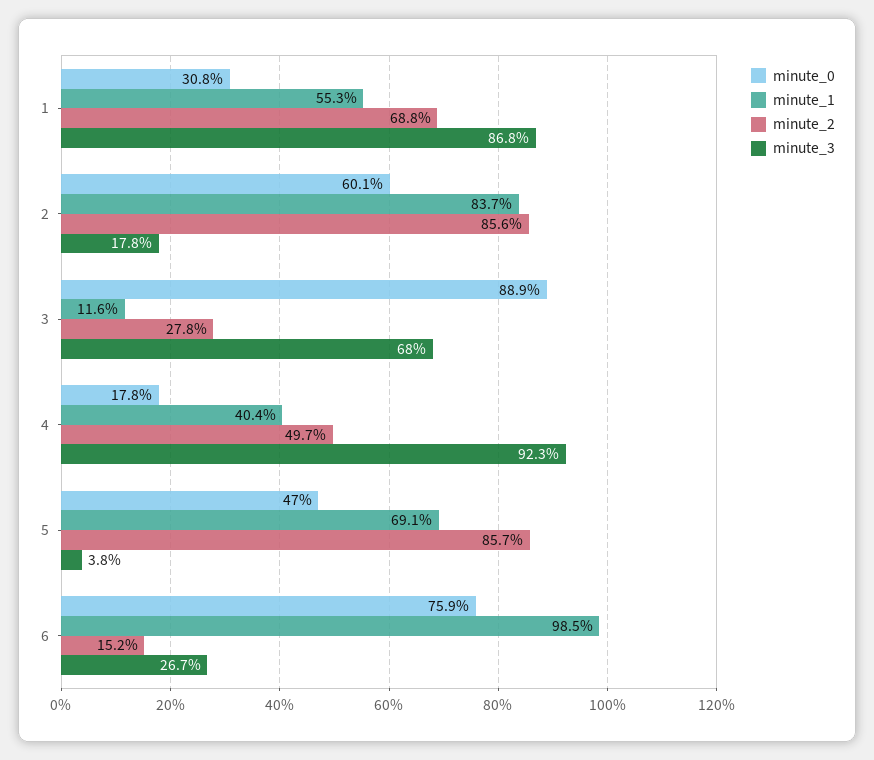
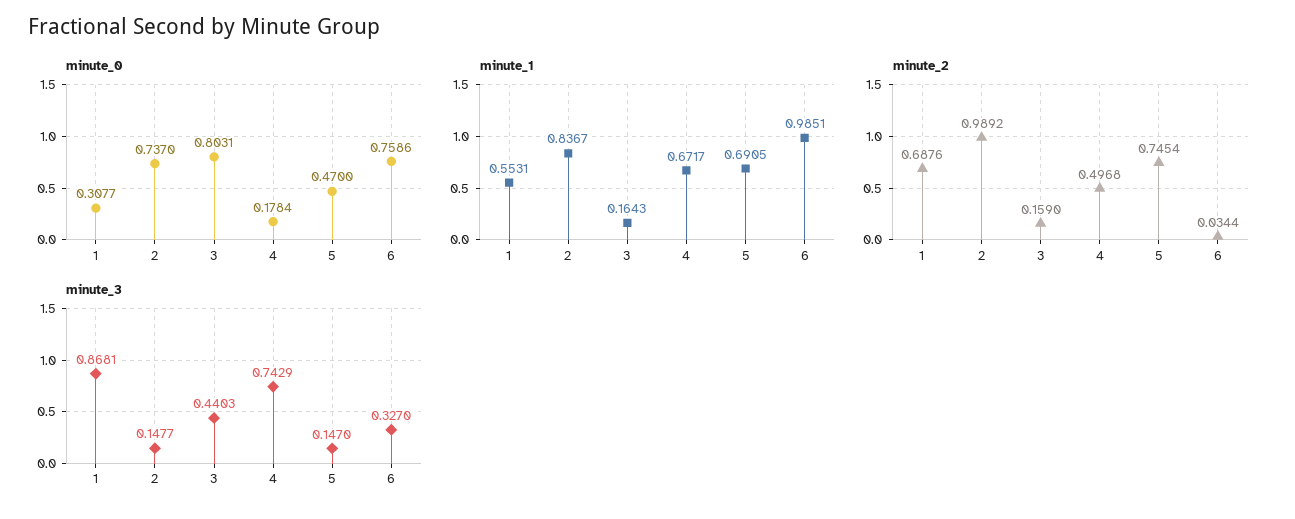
minute_0, 2: 0.601 -> 0.737
minute_2, 2: 0.856 -> 0.9892
minute_3, 2: 0.178 -> 0.1477
minute_0, 3: 0.889 -> 0.8031
minute_1, 3: 0.116 -> 0.1643
minute_2, 3: 0.278 -> 0.159
minute_3, 3: 0.68 -> 0.4403
minute_1, 4: 0.404 -> 0.6717
minute_3, 4: 0.923 -> 0.7429
minute_2, 5: 0.857 -> 0.7454
minute_3, 5: 0.038 -> 0.147
minute_2, 6: 0.152 -> 0.0344
minute_3, 6: 0.267 -> 0.327

